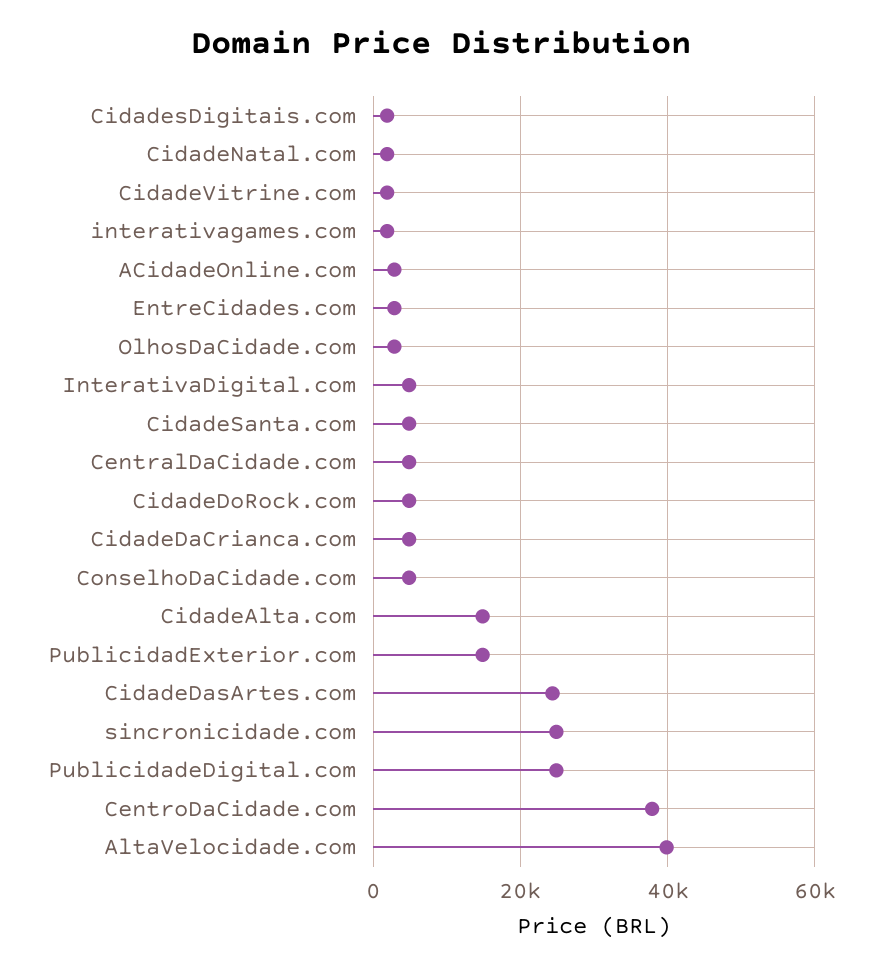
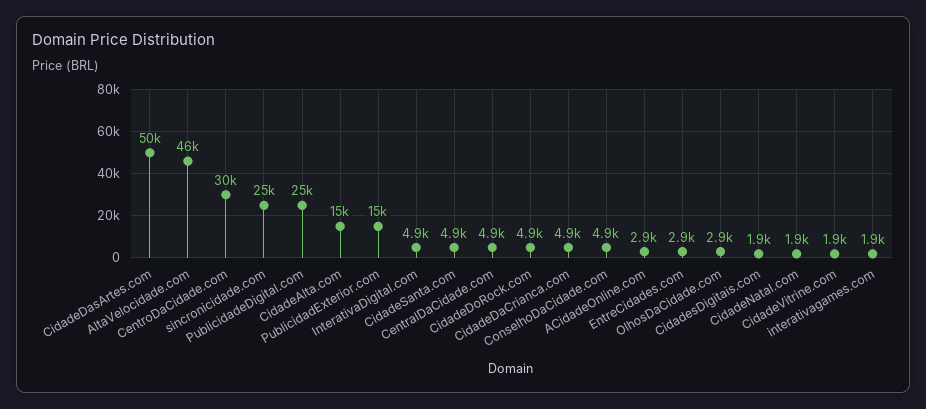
CidadeDasArtes.com: 24000 -> 50000
CentroDaCidade.com: 38000 -> 30000
AltaVelocidade.com: 40000 -> 46000

